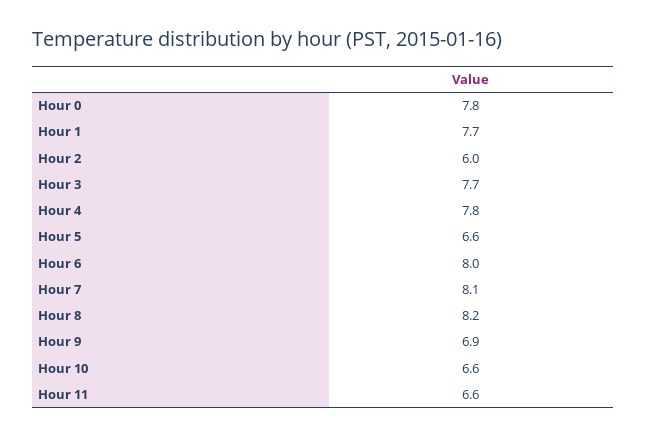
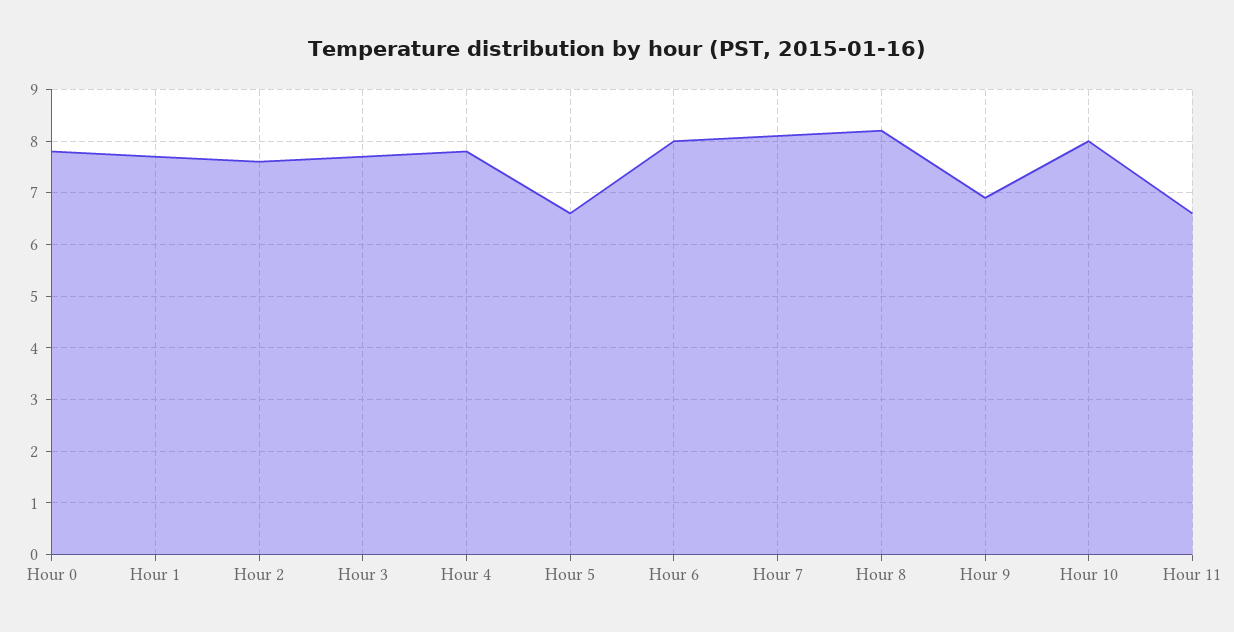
Hour 2: 6 -> 7.5
Hour 10: 6.6 -> 8

